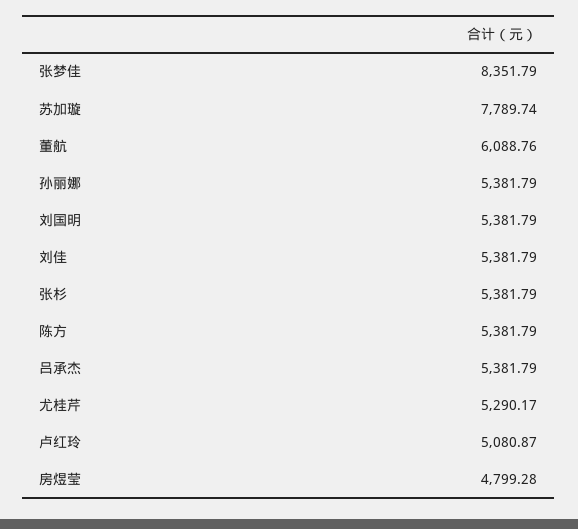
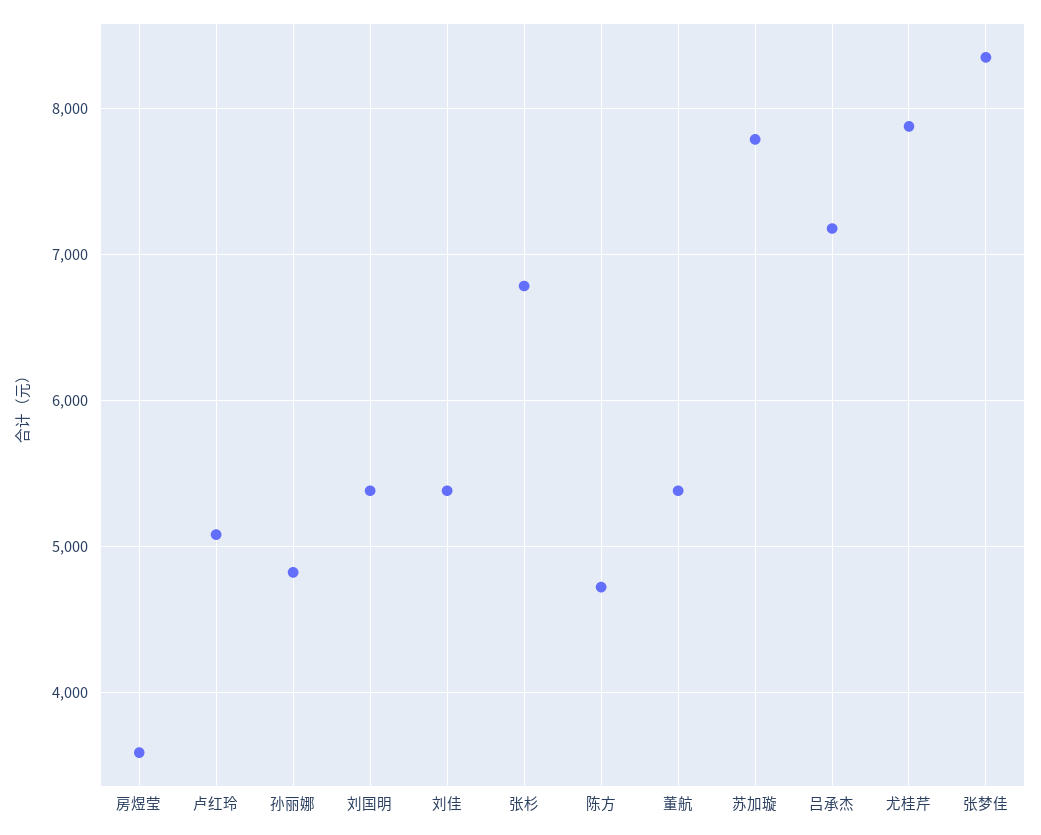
董航: 6088.76 -> 5400
孙丽娜: 5381.79 -> 4800
张杉: 5381.79 -> 6800
陈方: 5381.79 -> 4700
吕承杰: 5381.79 -> 7200
尤桂芹: 5290.17 -> 7900
房煜莹: 4799.28 -> 3600

